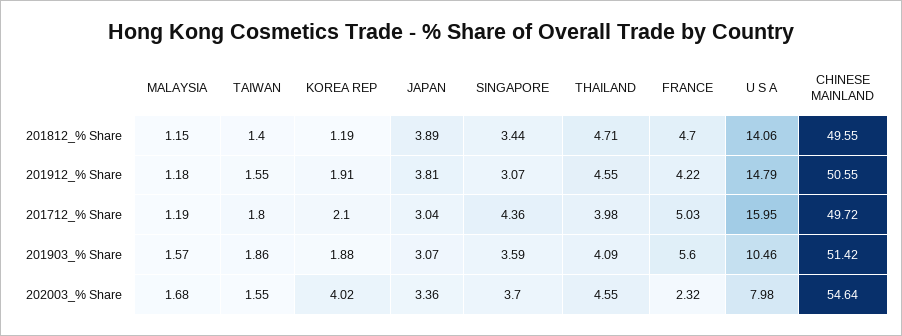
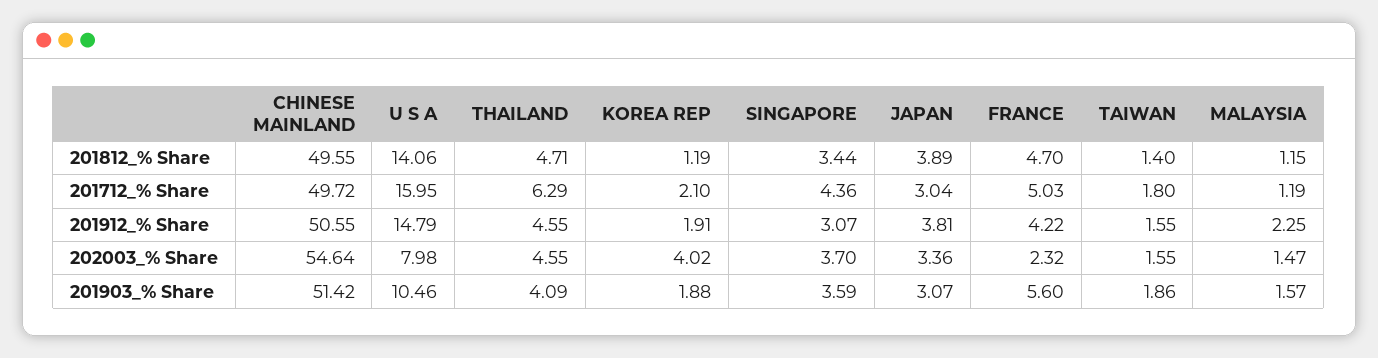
MALAYSIA, 201912_% Share: 1.18 -> 2.25
THAILAND, 201712_% Share: 3.98 -> 6.29
MALAYSIA, 202003_% Share: 1.68 -> 1.47

